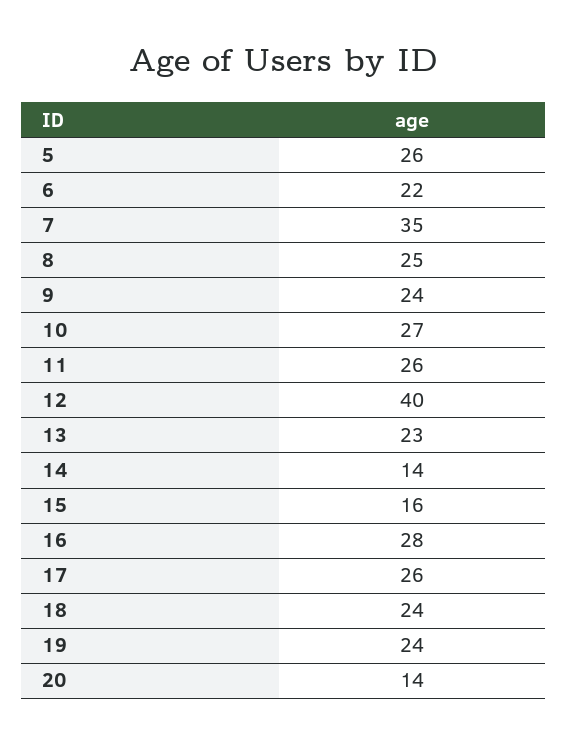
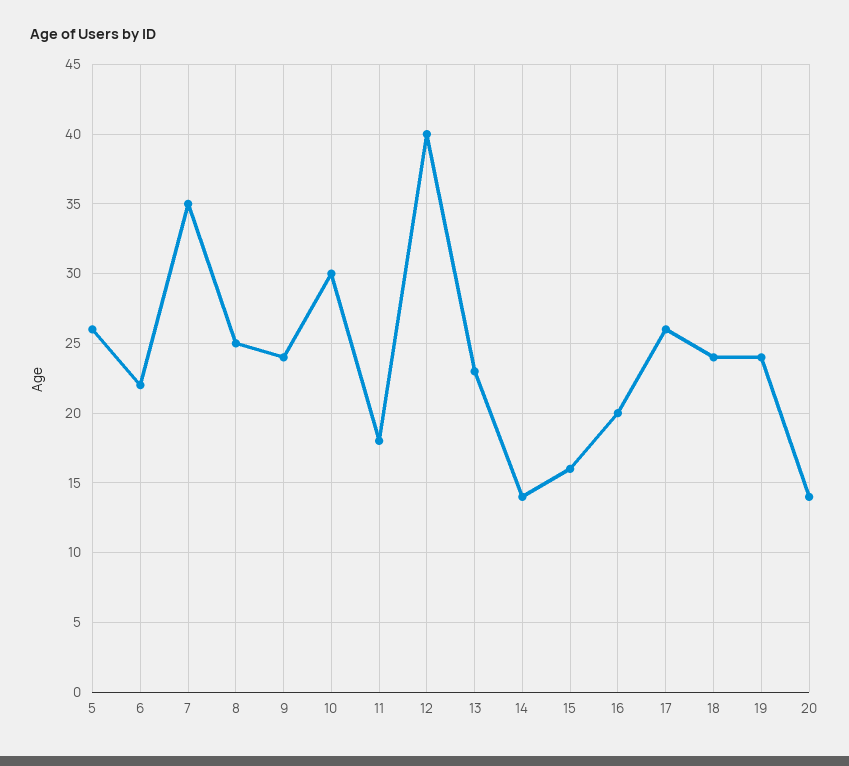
10: 27 -> 30
11: 26 -> 18
16: 28 -> 20

